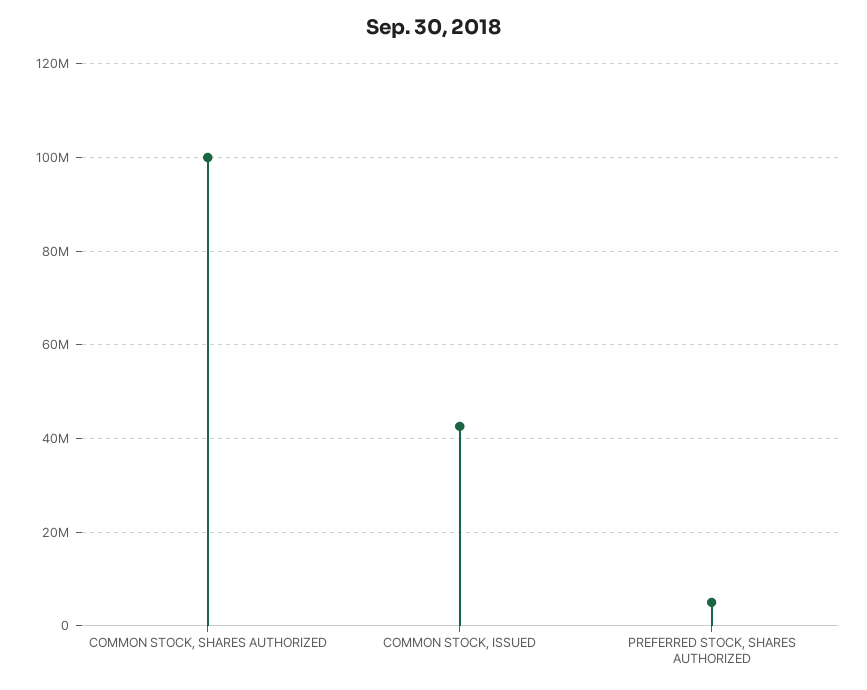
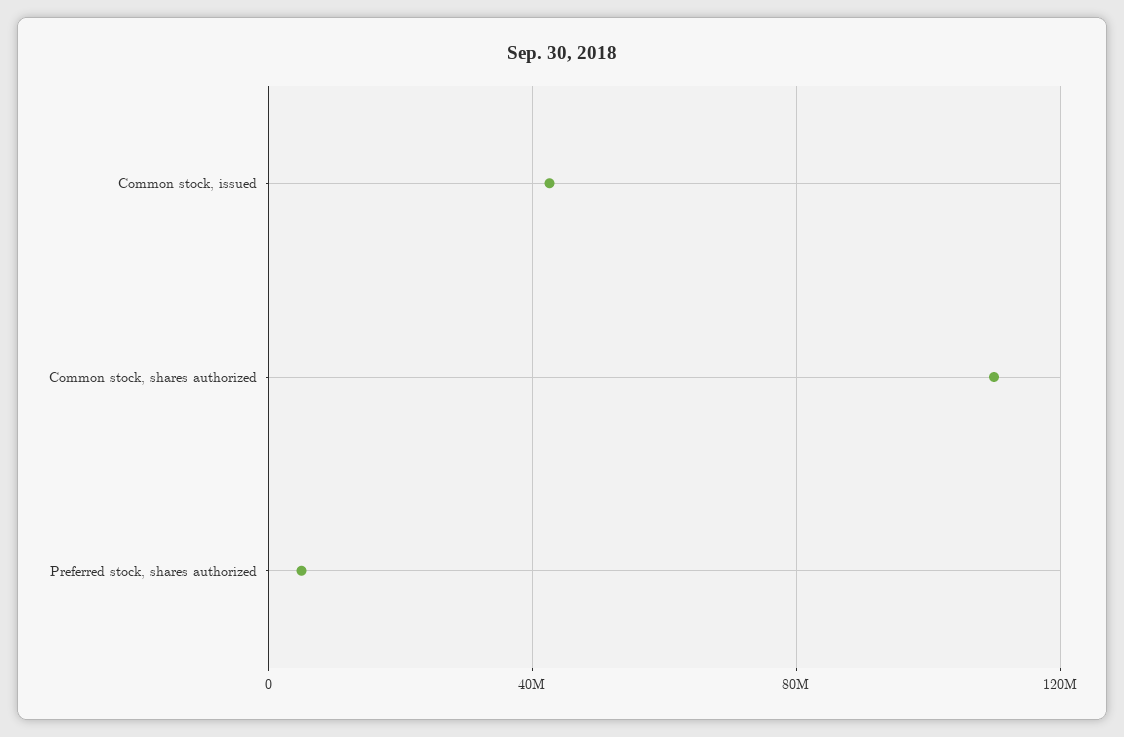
COMMON STOCK, SHARES AUTHORIZED: 100000000 -> 110000000

